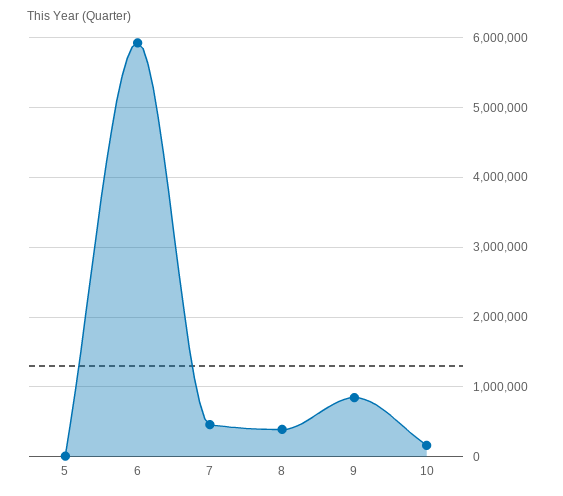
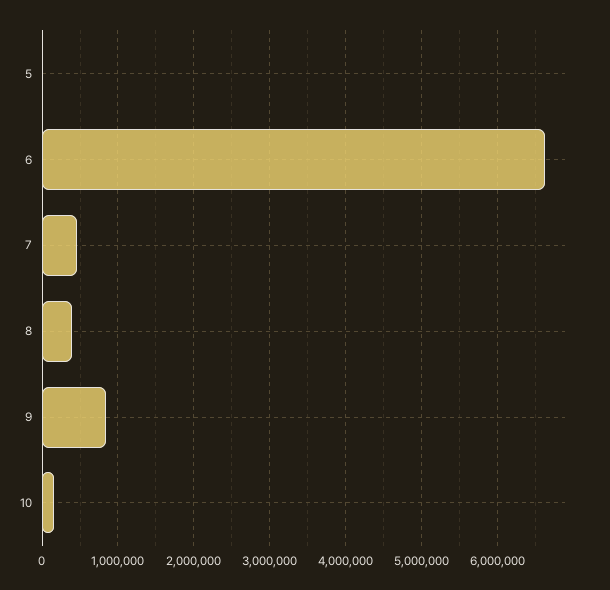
6: 5900000 -> 6600000

